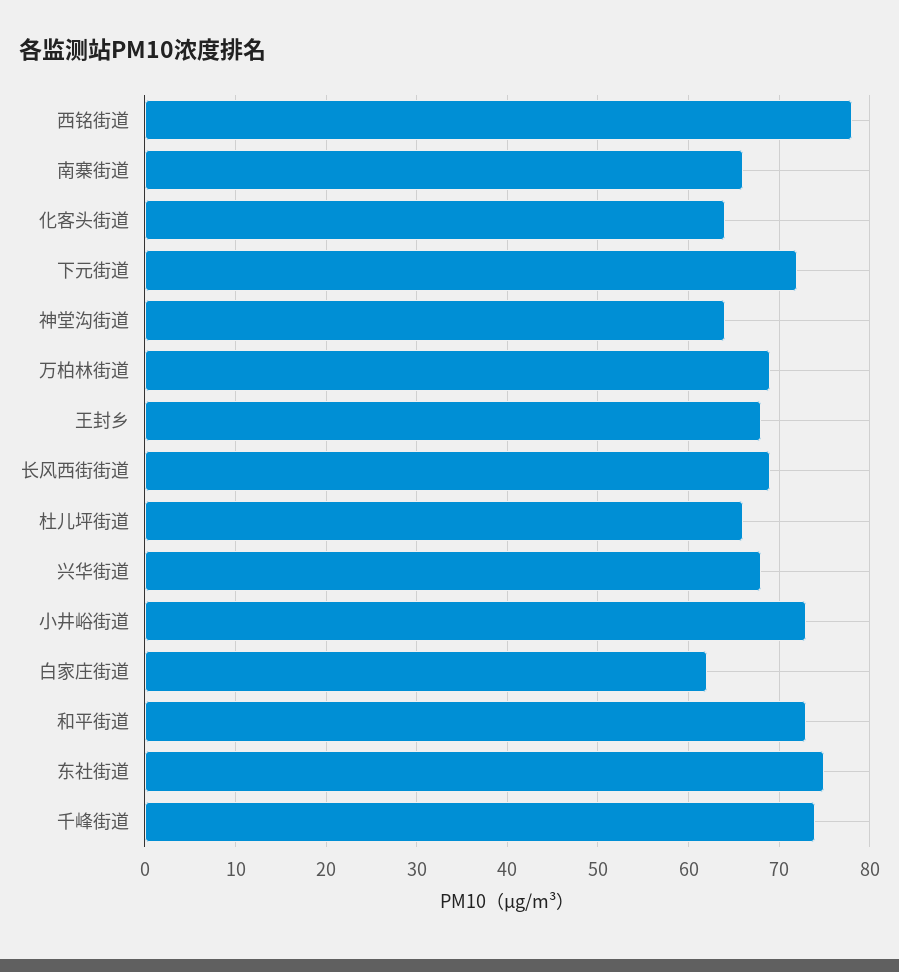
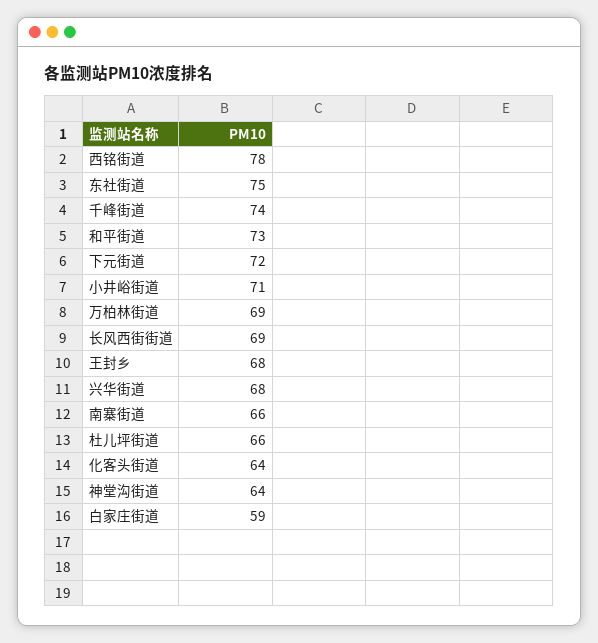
小井峪街道: 73 -> 71
白家庄街道: 62 -> 59

